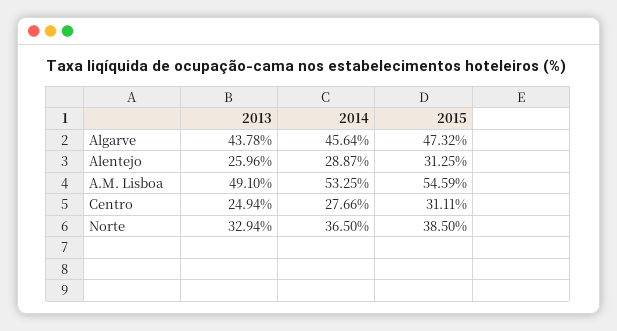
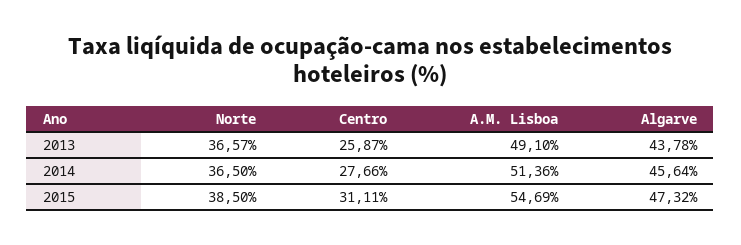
2013, Alentejo: 25.96 -> none
2014, Alentejo: 28.87 -> none
2015, Alentejo: 31.25 -> none
2014, A.M. Lisboa: 53.25 -> 51.36
2015, A.M. Lisboa: 54.59 -> 54.69
2013, Centro: 24.94 -> 25.87
2013, Norte: 32.94 -> 36.57

